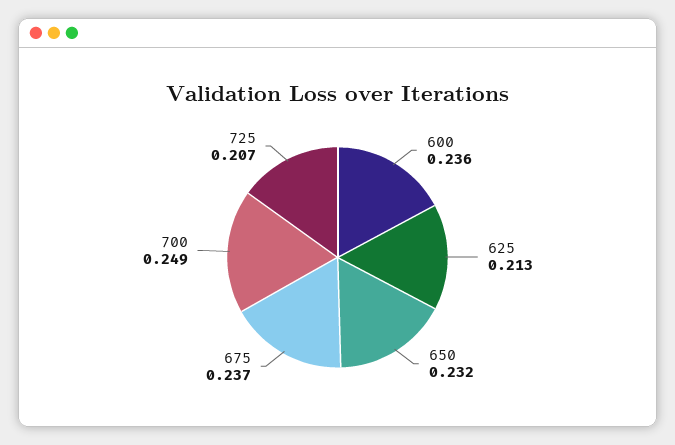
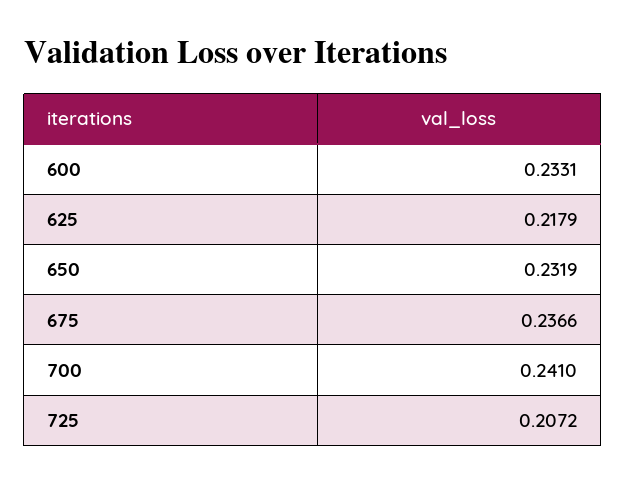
600: 0.236 -> 0.2331
625: 0.213 -> 0.2179
700: 0.249 -> 0.241

